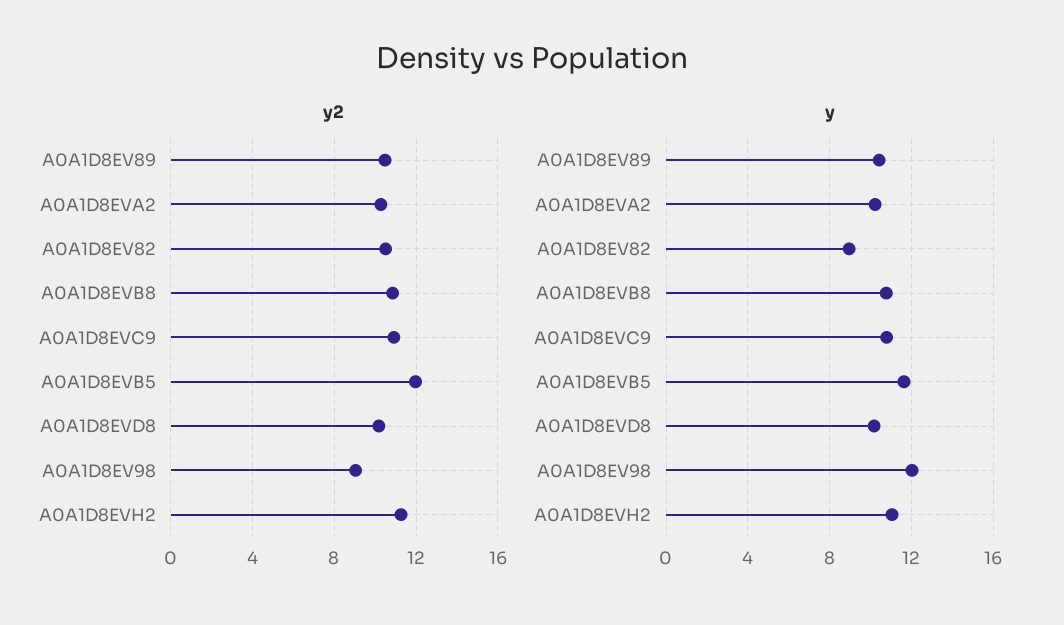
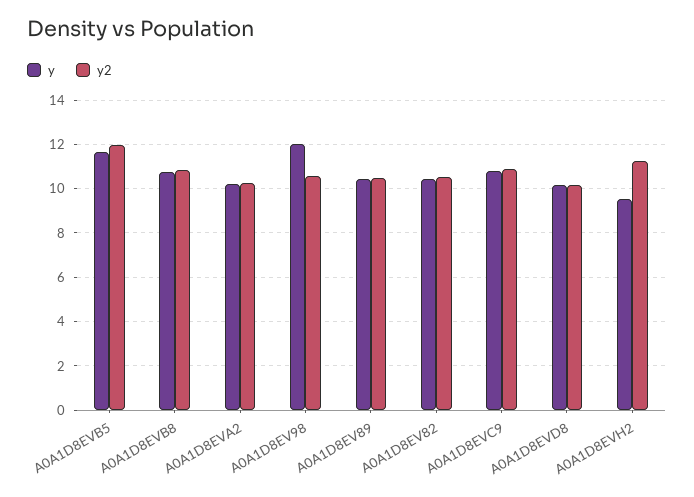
y2, A0A1D8EV98: 9 -> 10.5
y, A0A1D8EV82: 9 -> 10.5
y, A0A1D8EVH2: 11 -> 9.5

